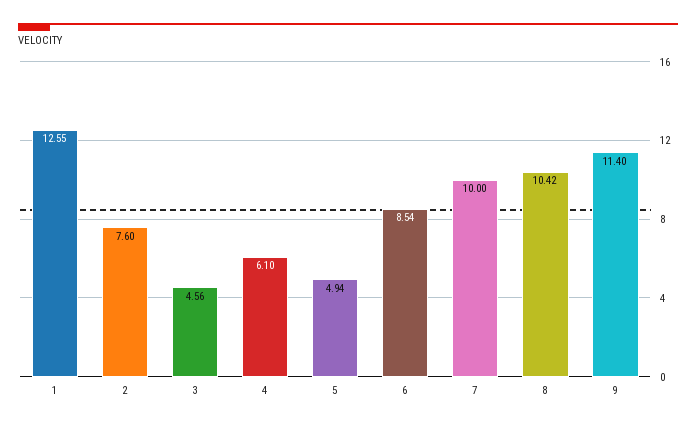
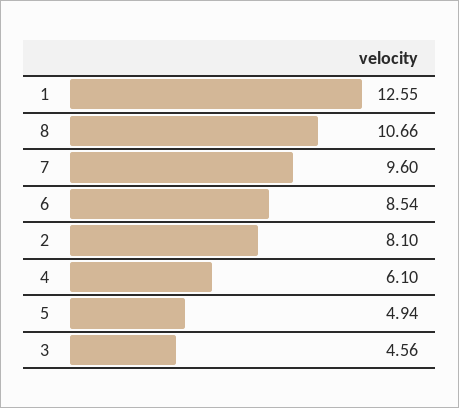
2: 7.6 -> 8.1
7: 10 -> 9.6
8: 10.42 -> 10.66
9: 11.4 -> none

